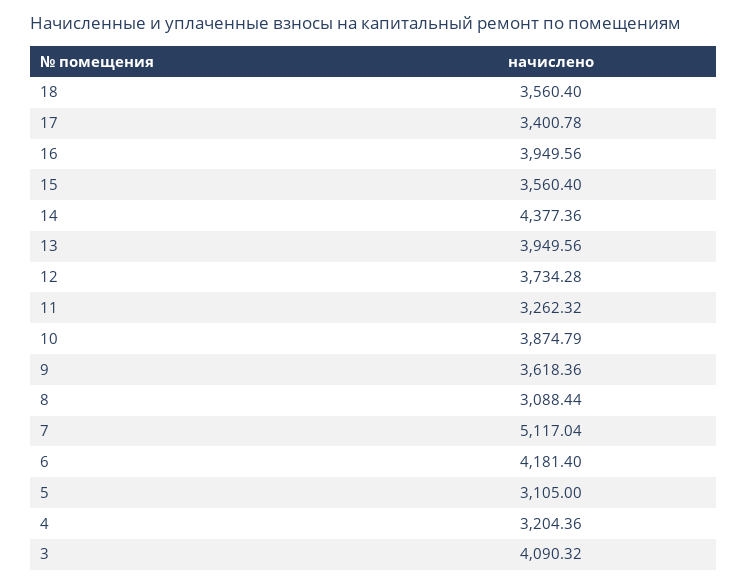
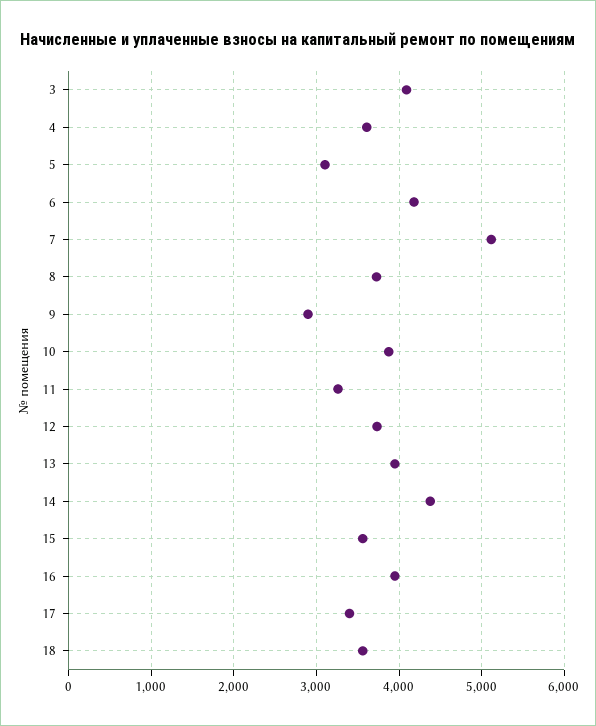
9: 3618.36 -> 2900
8: 3088.44 -> 3700
4: 3204.36 -> 3600

